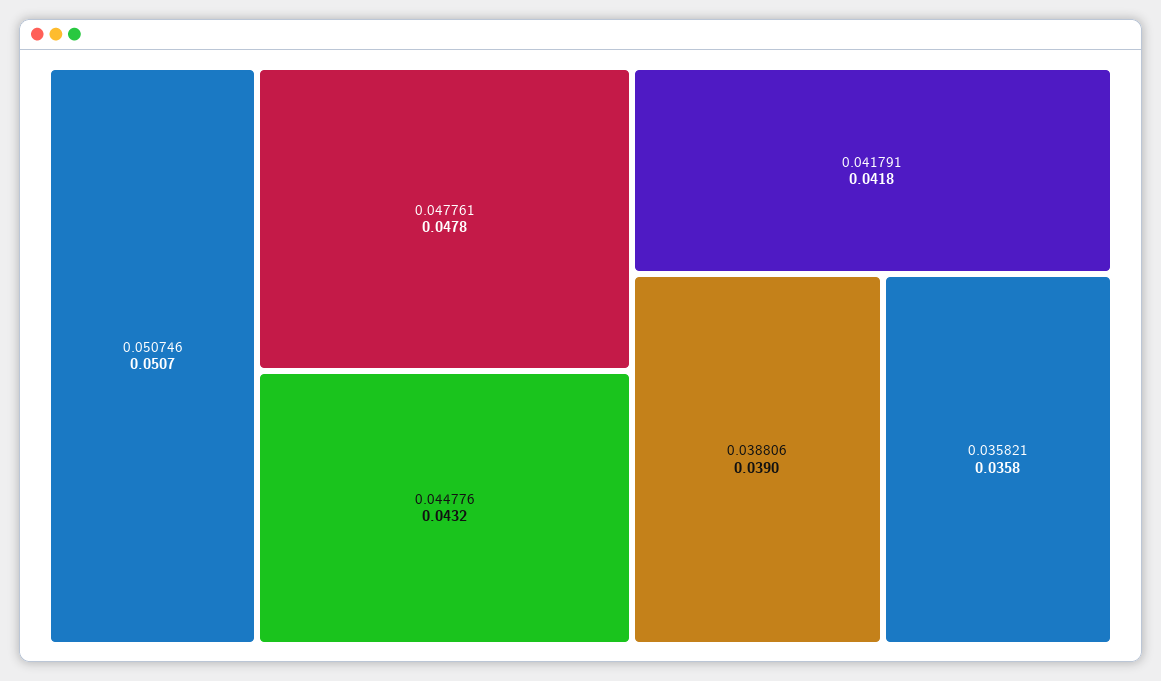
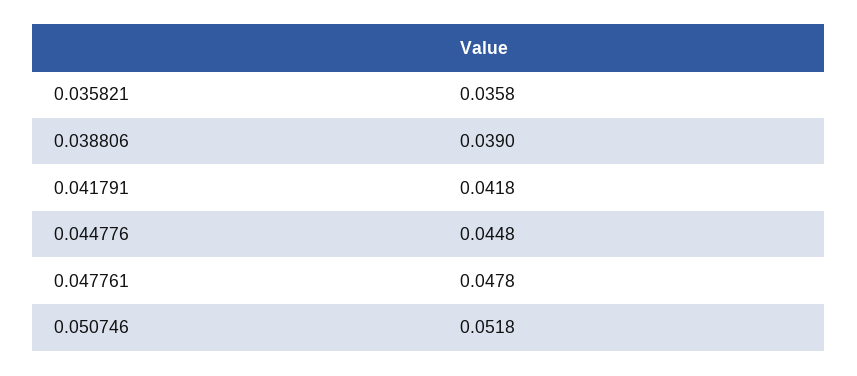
0.050746: 0.0507 -> 0.0518
0.044776: 0.0432 -> 0.0448

